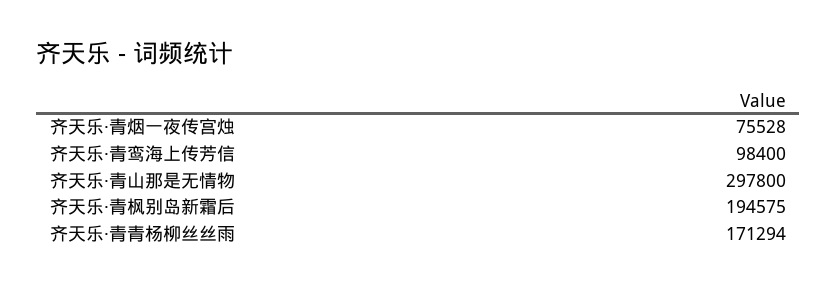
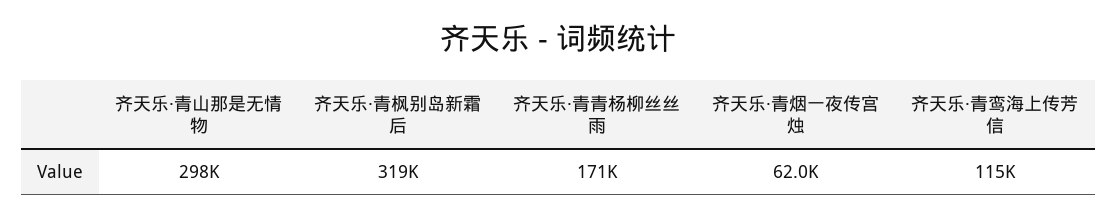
齐天乐·青烟一夜传宫烛: 75528 -> 62000
齐天乐·青鸾海上传芳信: 98400 -> 115000
齐天乐·青枫别岛新霜后: 194575 -> 319000

